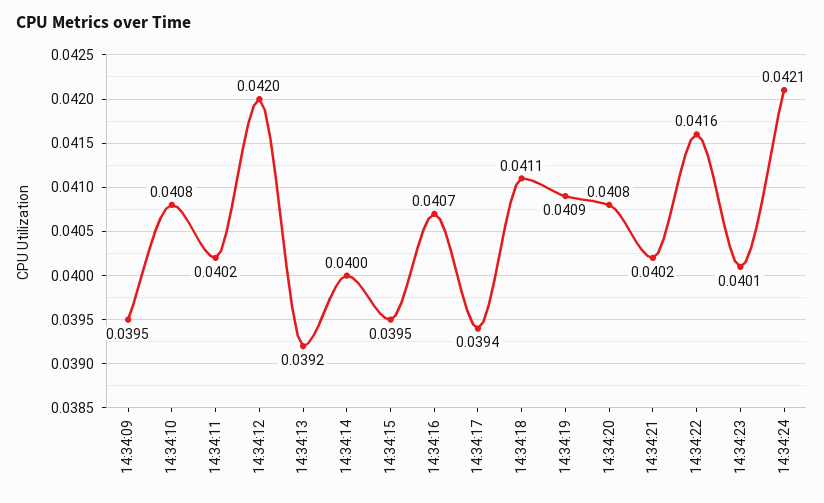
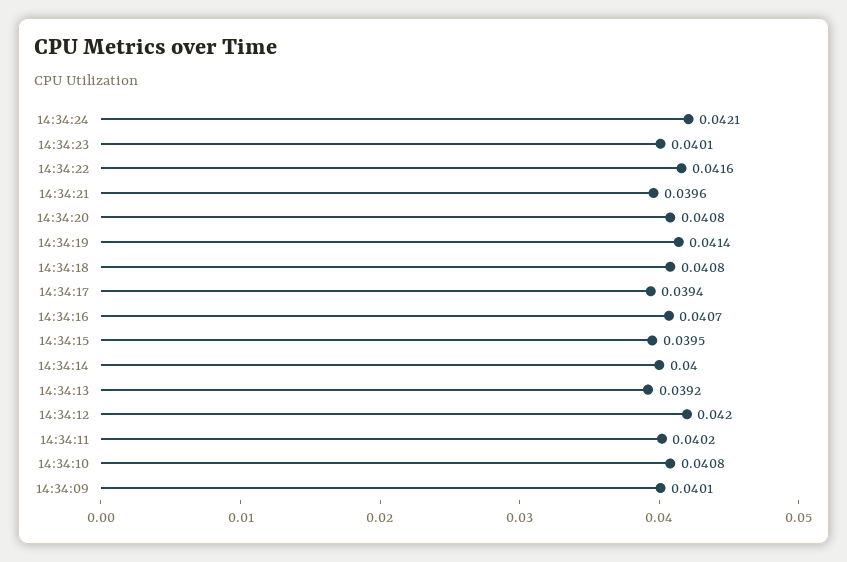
14:34:09: 0.0395 -> 0.0401
14:34:18: 0.0411 -> 0.0408
14:34:19: 0.0409 -> 0.0414
14:34:21: 0.0402 -> 0.0396

